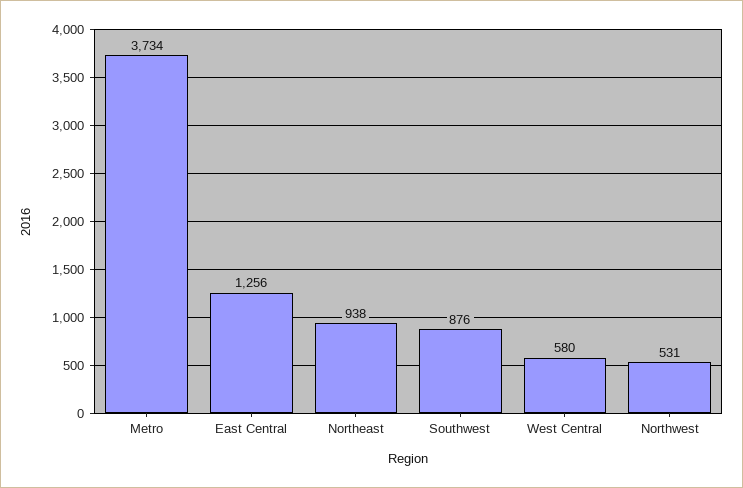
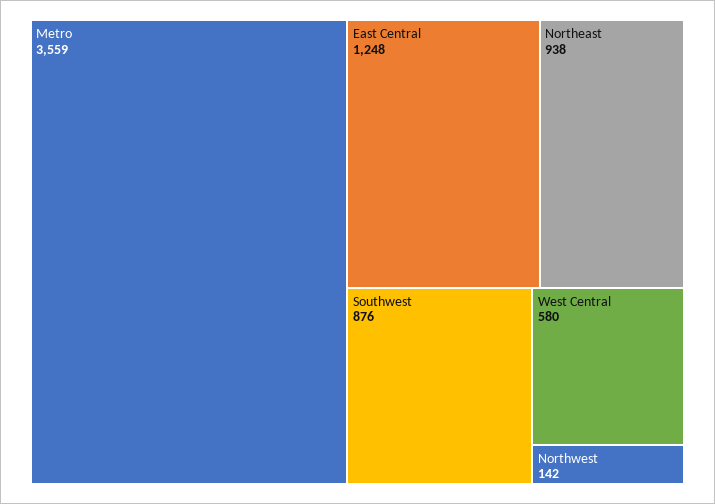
Metro: 3734 -> 3559
East Central: 1256 -> 1248
Northwest: 531 -> 142

